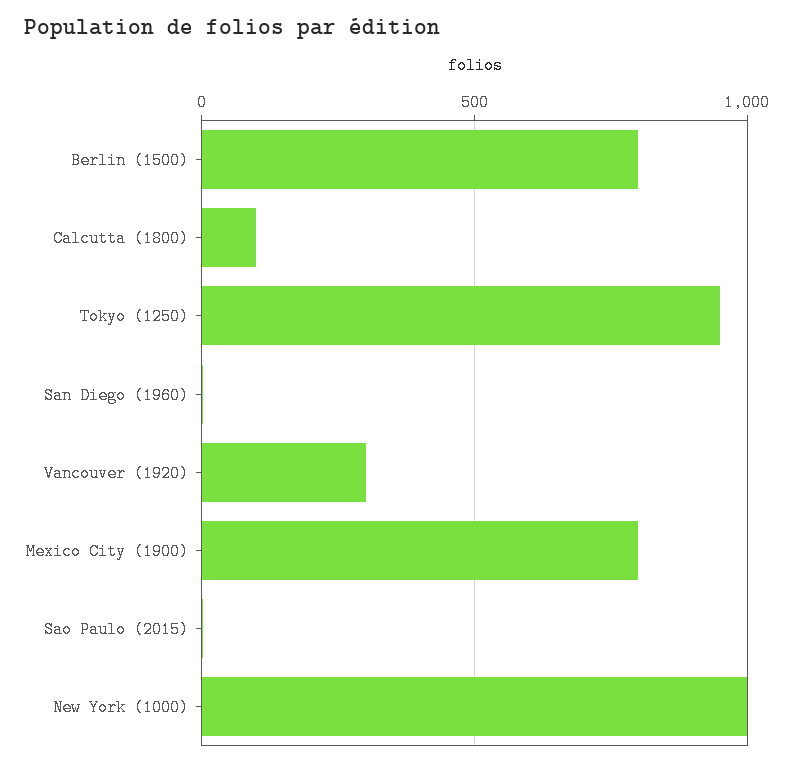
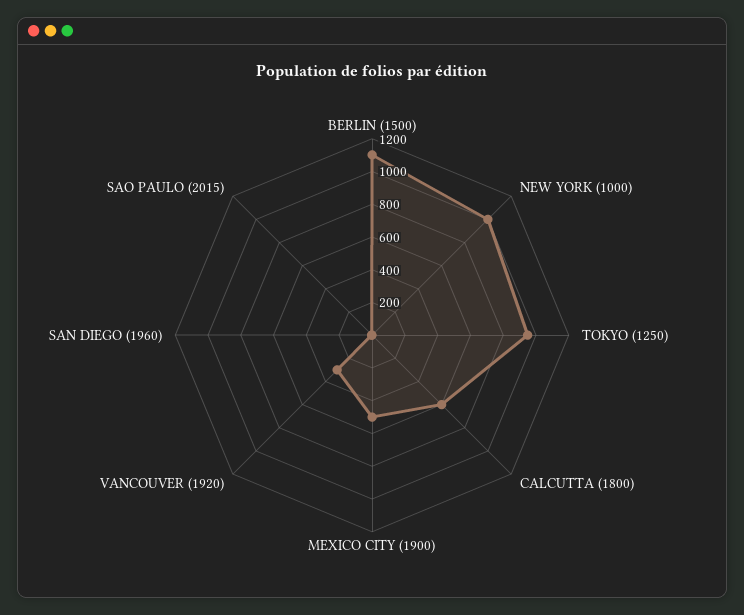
Berlin (1500): 800 -> 1100
Calcutta (1800): 100 -> 600
Mexico City (1900): 800 -> 500

